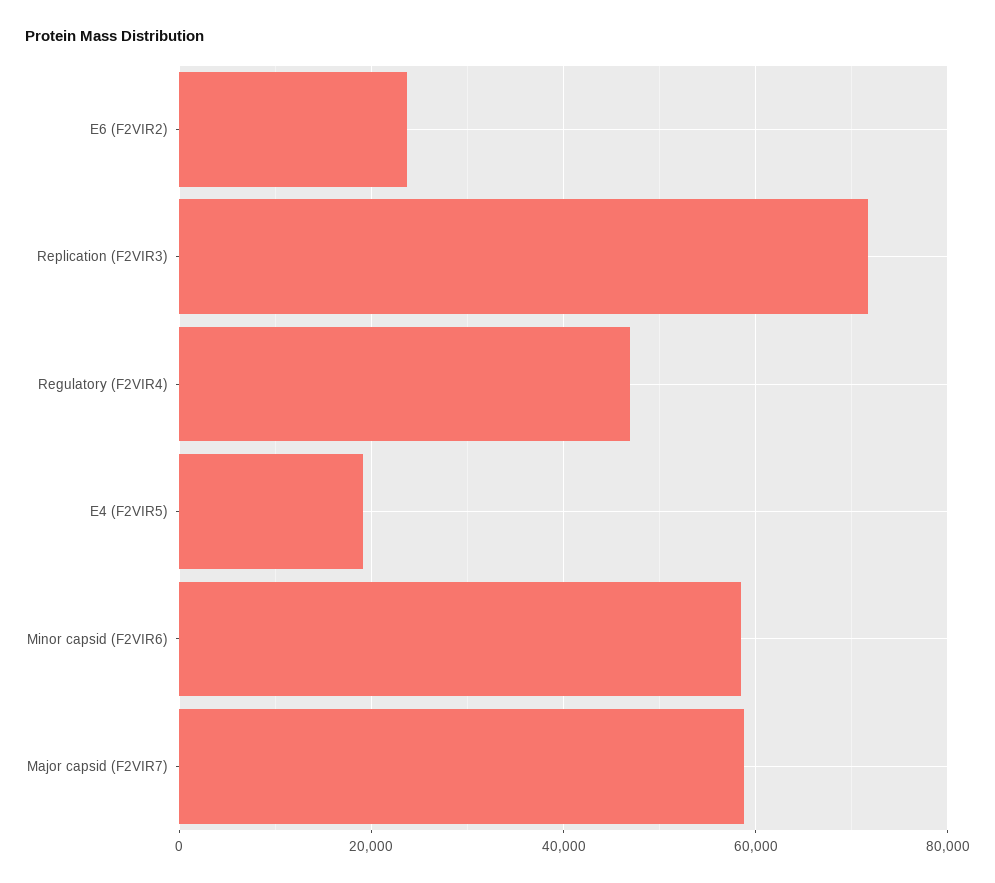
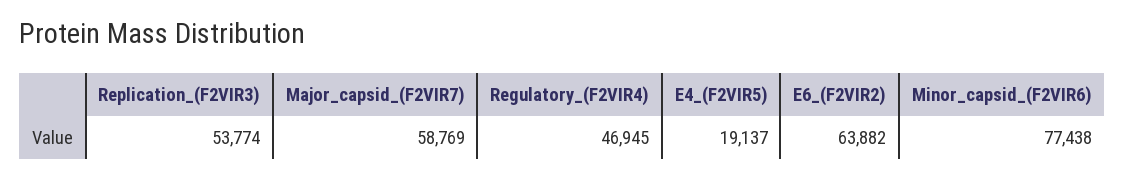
E6 (F2VIR2): 24000 -> 63882
Replication (F2VIR3): 72000 -> 53774
Minor capsid (F2VIR6): 58000 -> 77438

